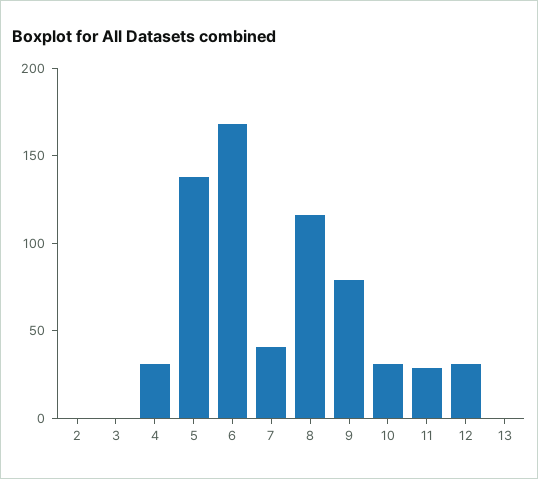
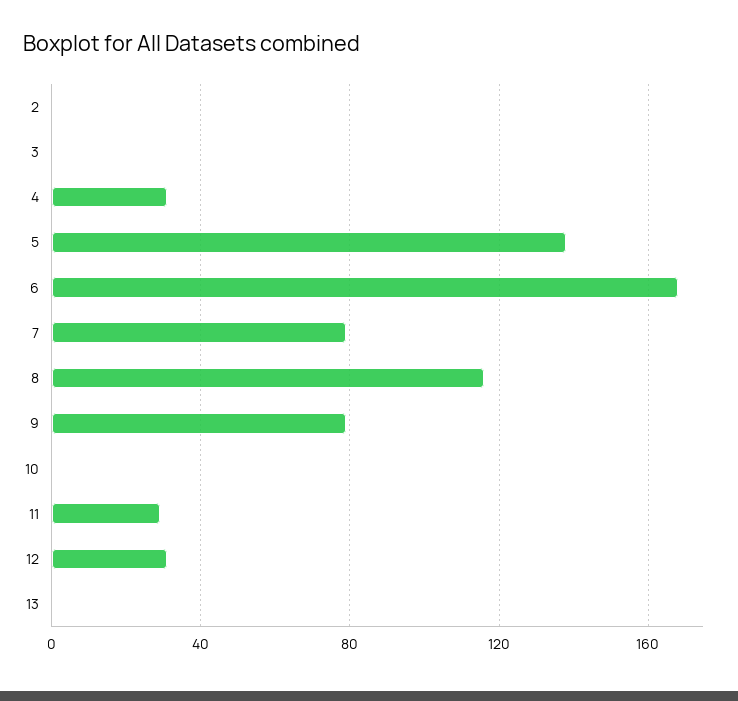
7: 40 -> 80
10: 30 -> 0

